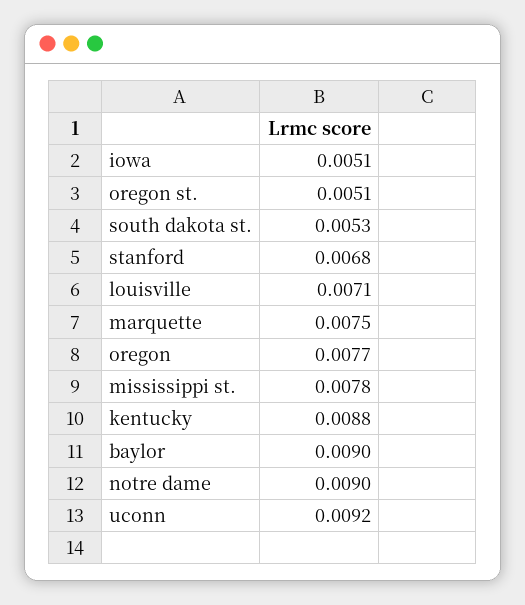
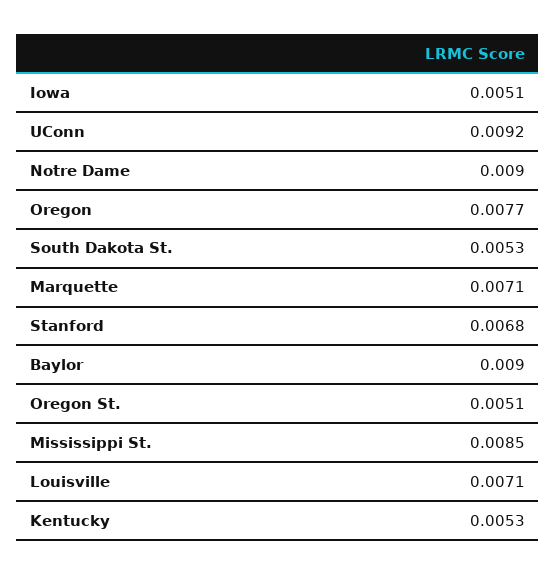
marquette: 0.0075 -> 0.0071
mississippi st.: 0.0078 -> 0.0085
kentucky: 0.0088 -> 0.0053

